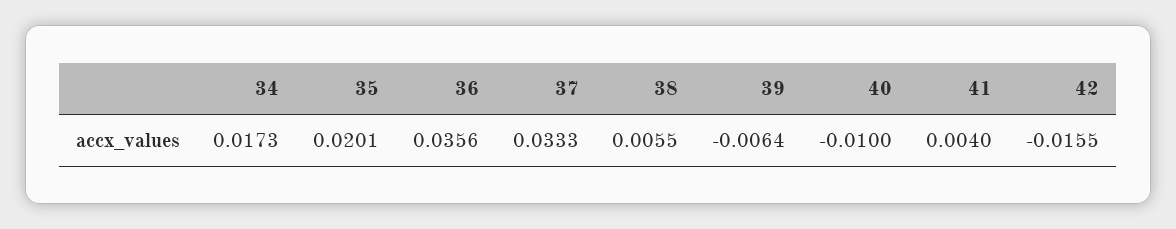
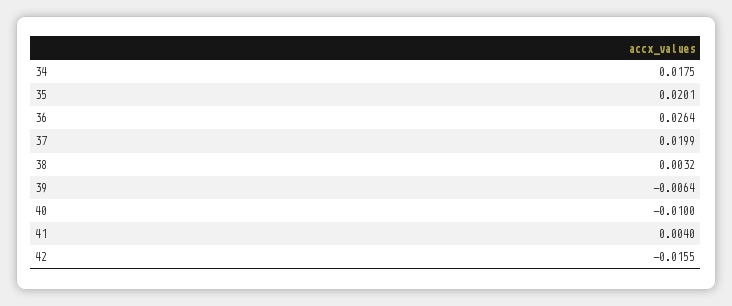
34: 0.0173 -> 0.0175
36: 0.0356 -> 0.0264
37: 0.0333 -> 0.0199
38: 0.0055 -> 0.0032

